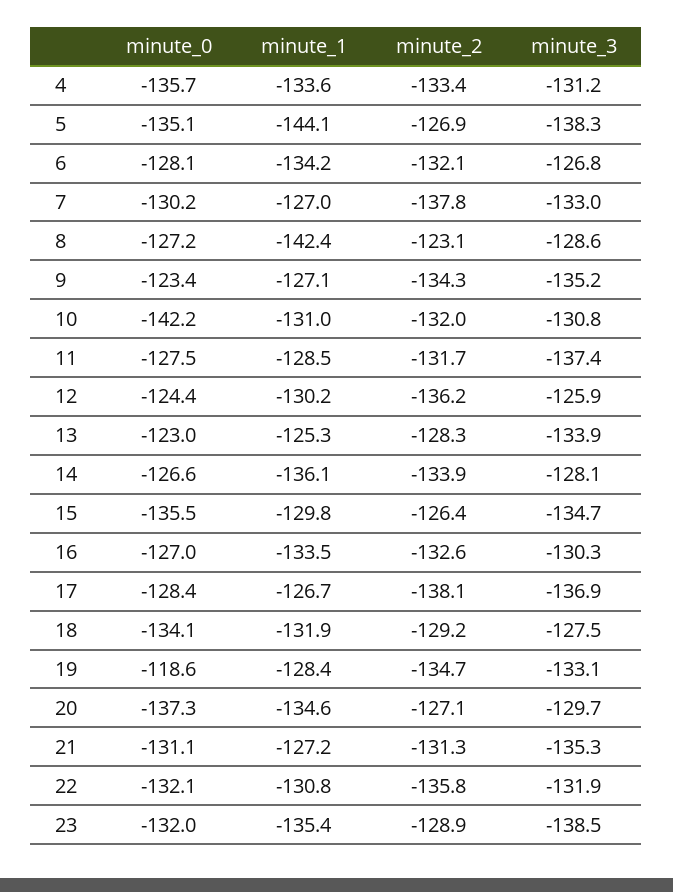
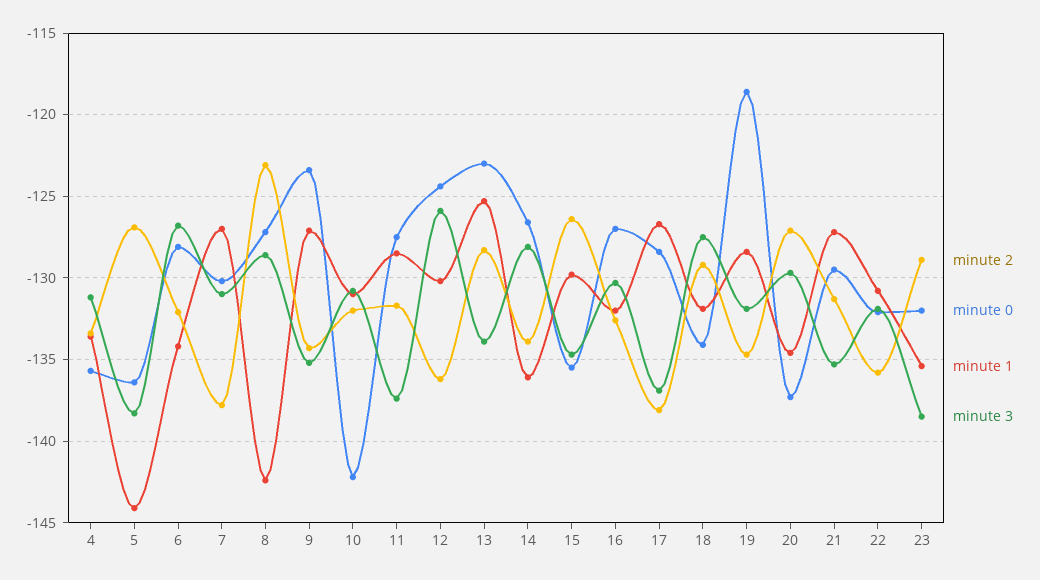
minute_0, 5: -135.1 -> -136.5
minute_3, 7: -133 -> -131
minute_1, 16: -133.5 -> -132
minute_3, 19: -133.1 -> -132
minute_0, 21: -131.1 -> -129.5

